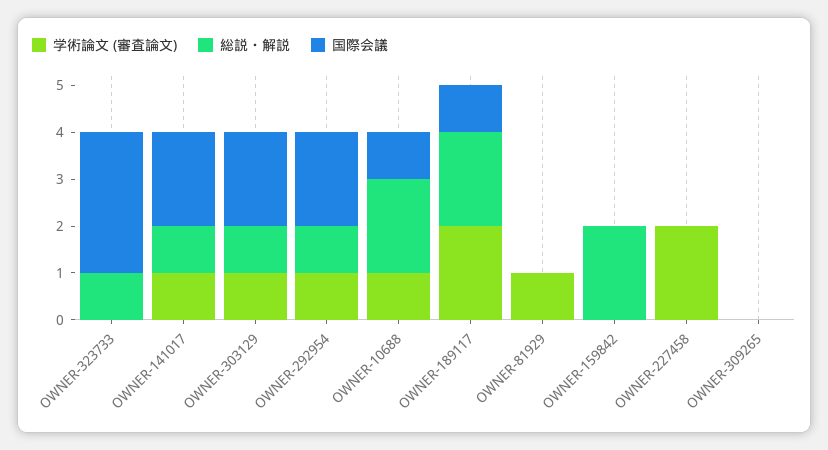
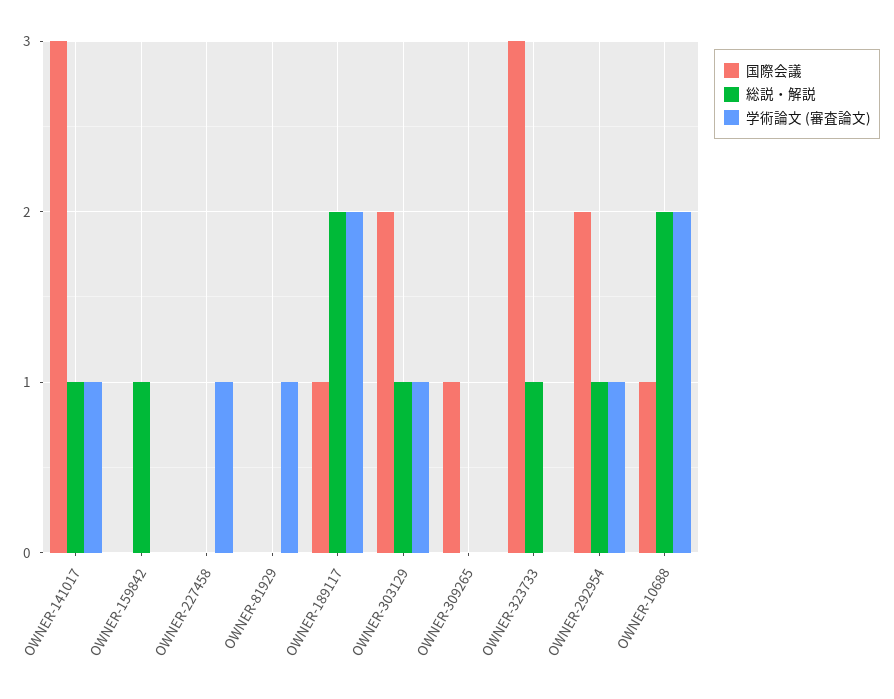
国際会議, OWNER-141017: 2 -> 3
学術論文 (審査論文), OWNER-10688: 1 -> 2
総説・解説, OWNER-159842: 2 -> 1
学術論文 (審査論文), OWNER-227458: 2 -> 1
国際会議, OWNER-309265: 0 -> 1

